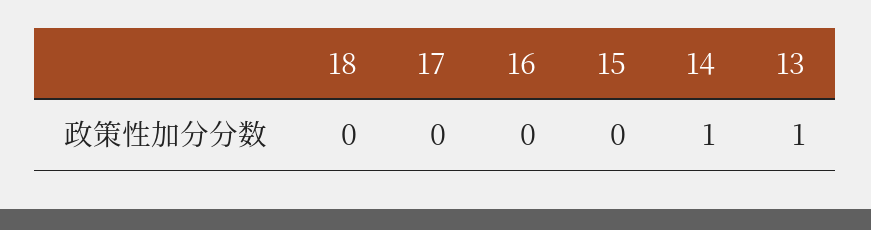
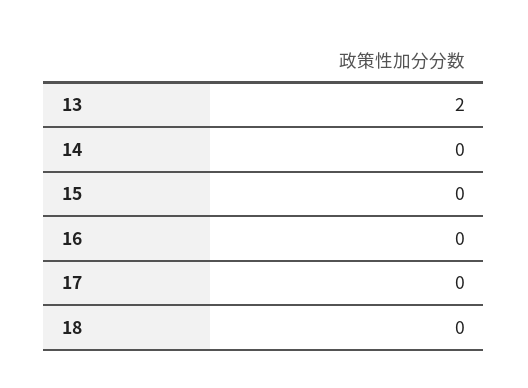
14: 1 -> 0
13: 1 -> 2

